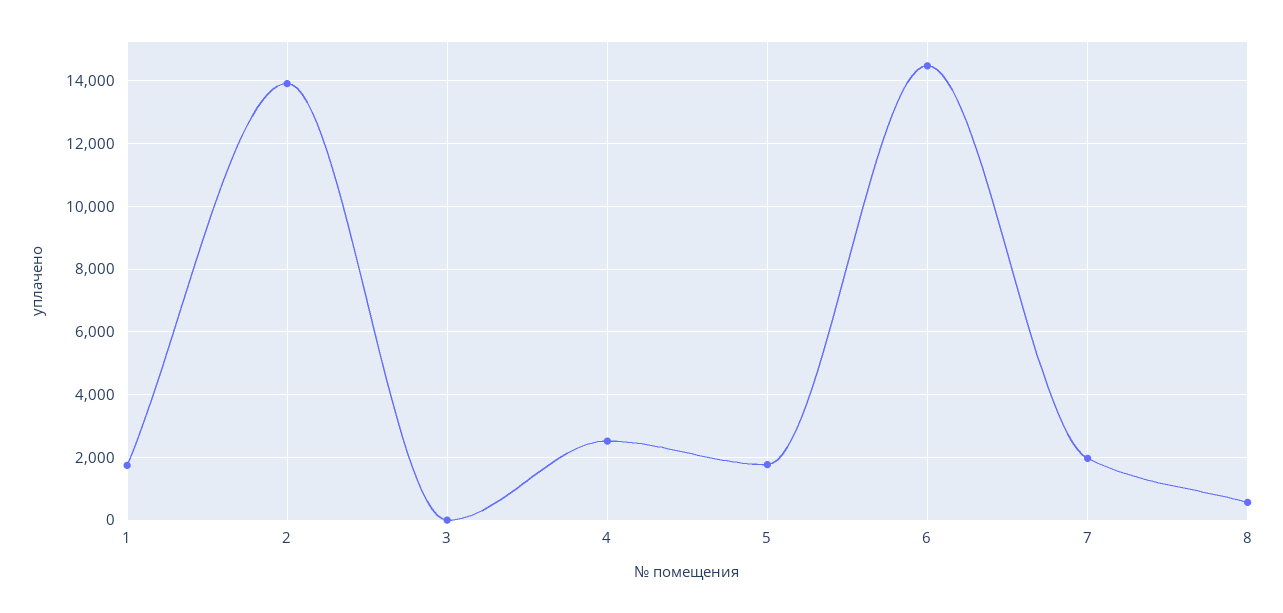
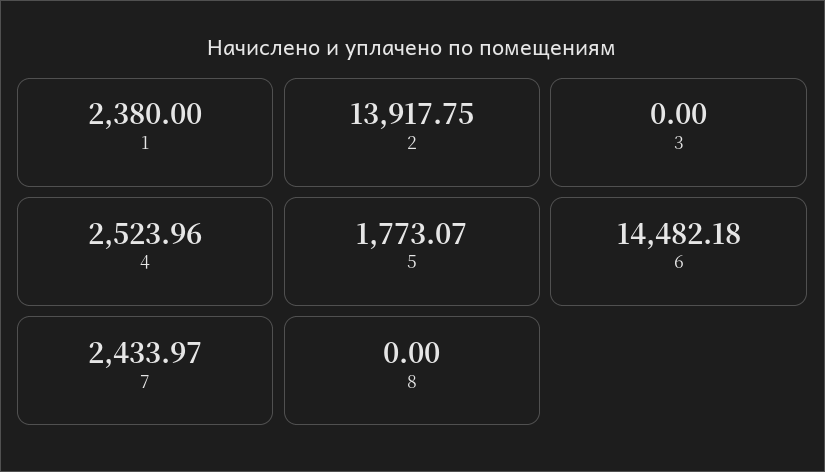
1: 1800 -> 2380
7: 2000 -> 2433.97
8: 600 -> 0

